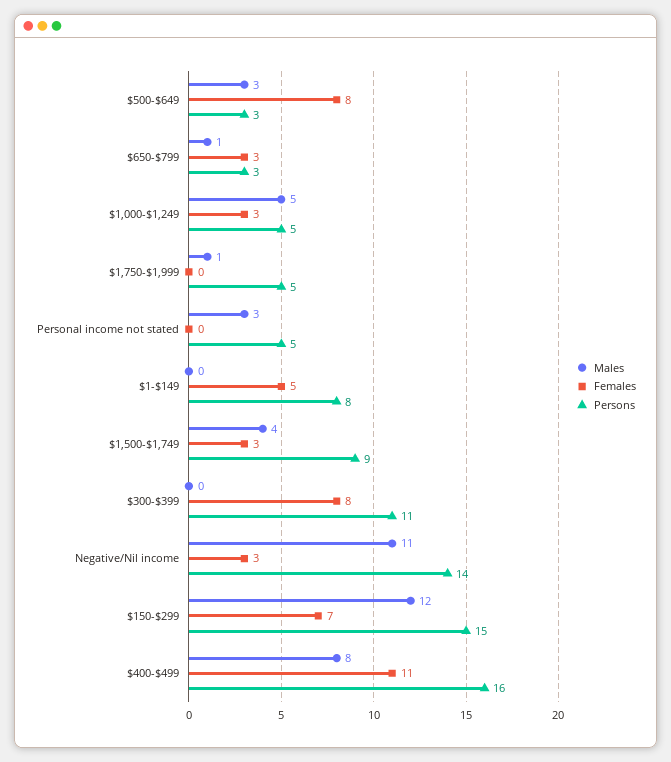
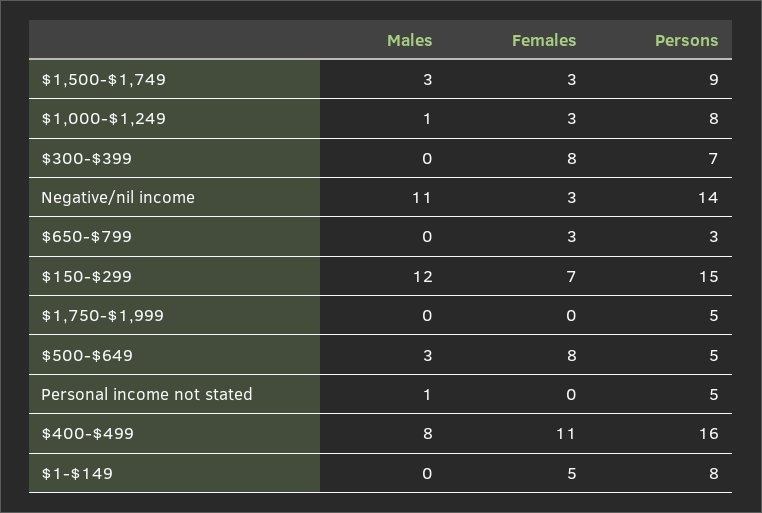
Persons, $500-$649: 3 -> 5
Males, $650-$799: 1 -> 0
Males, $1,000-$1,249: 5 -> 1
Persons, $1,000-$1,249: 5 -> 8
Males, $1,750-$1,999: 1 -> 0
Males, Personal income not stated: 3 -> 1
Males, $1,500-$1,749: 4 -> 3
Persons, $300-$399: 11 -> 7

